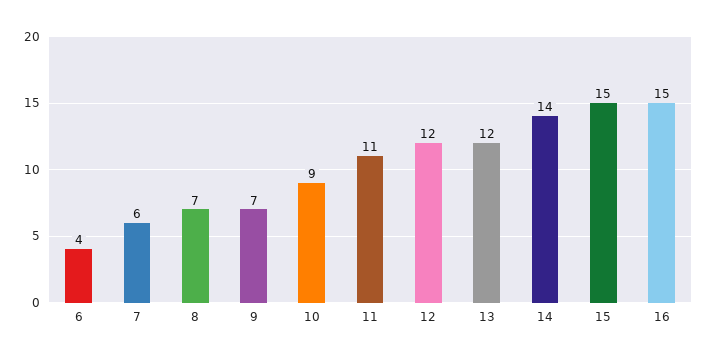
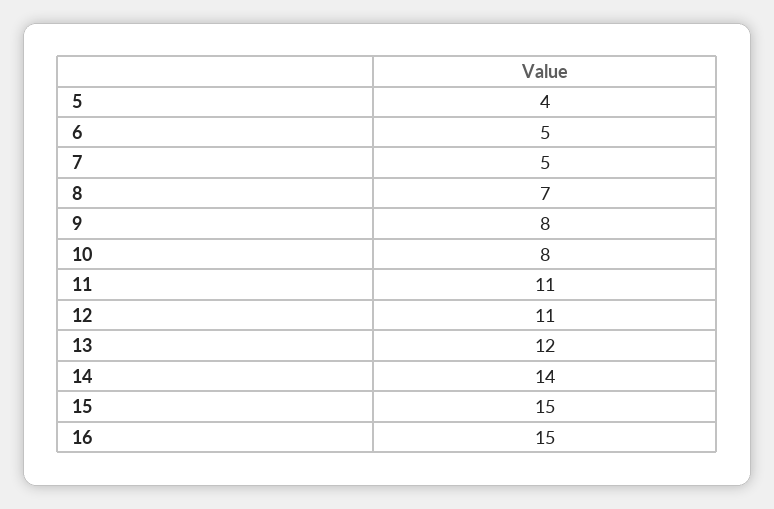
6: 4 -> 5
7: 6 -> 5
9: 7 -> 8
10: 9 -> 8
12: 12 -> 11
5: none -> 4

